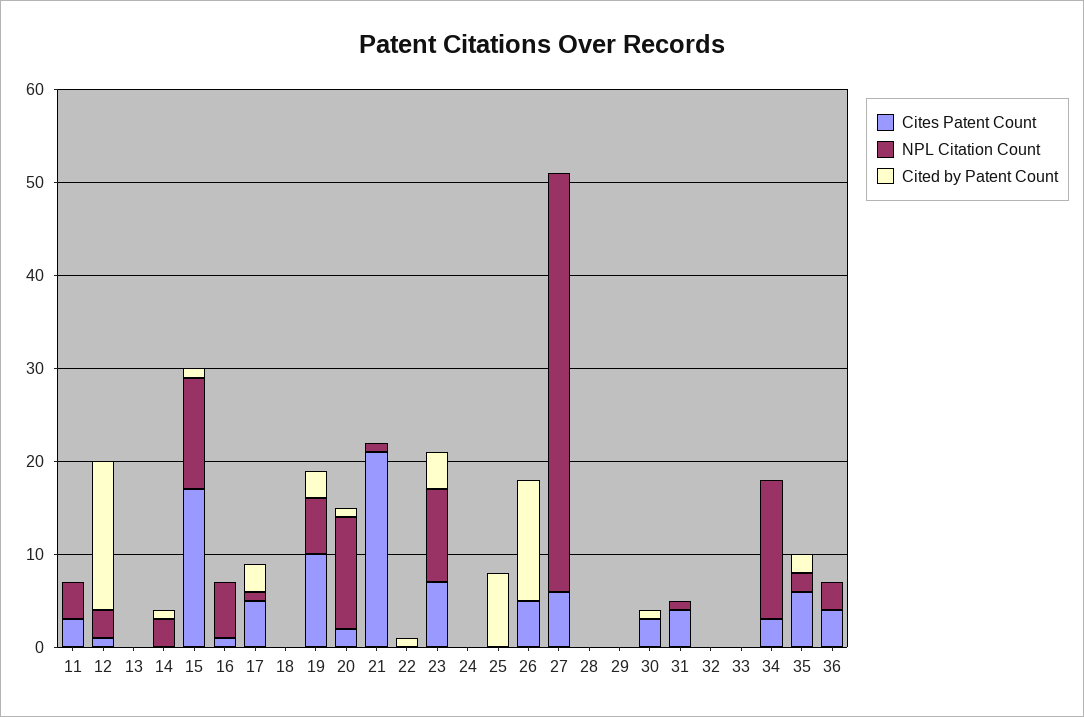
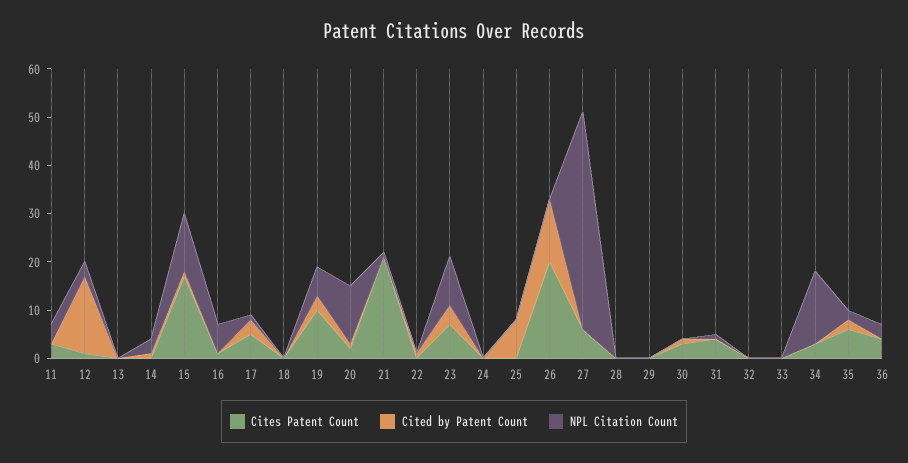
Cites Patent Count, 26: 5 -> 20

